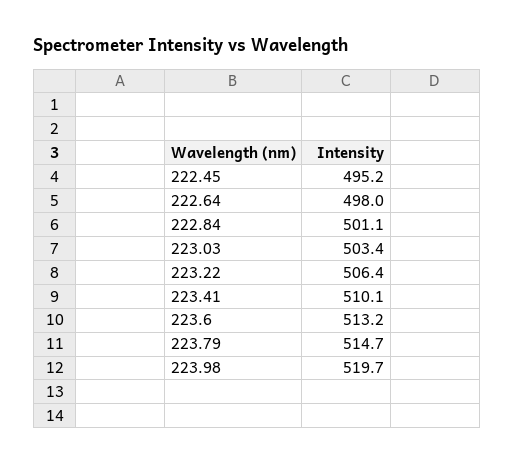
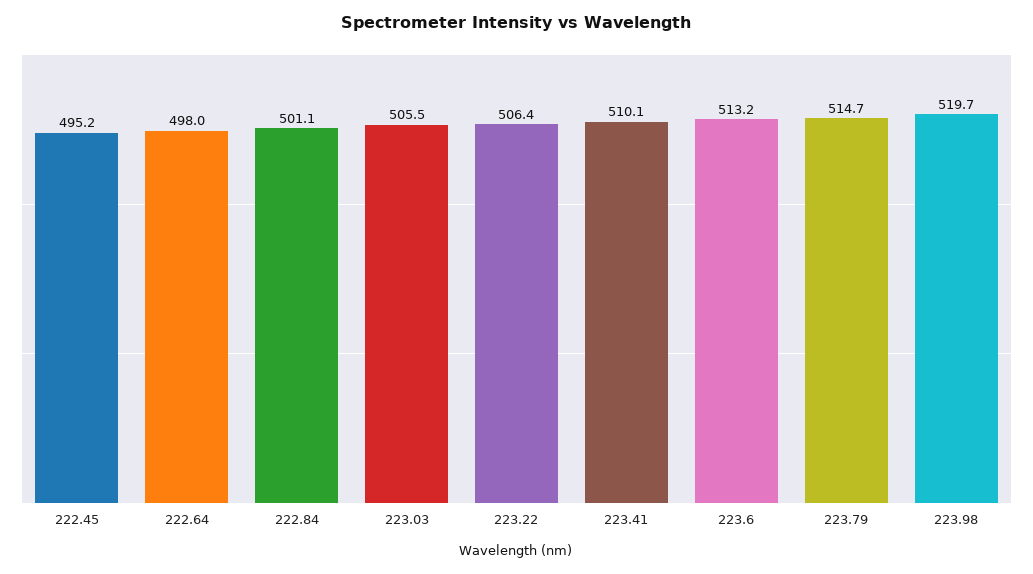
223.03: 503.4 -> 505.5

